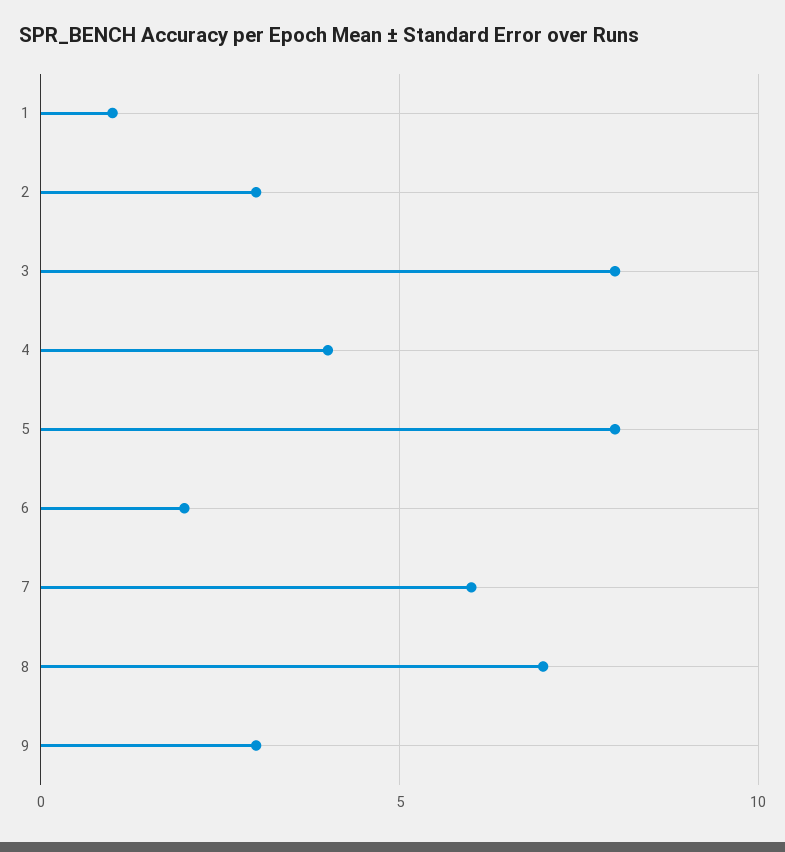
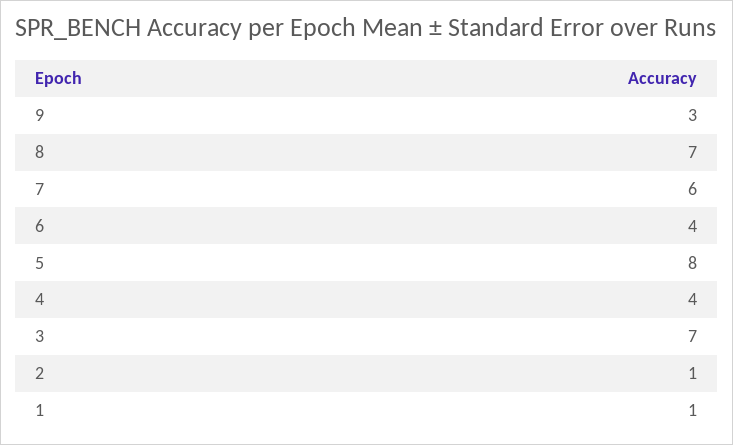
2: 3 -> 1
3: 8 -> 7
6: 2 -> 4

